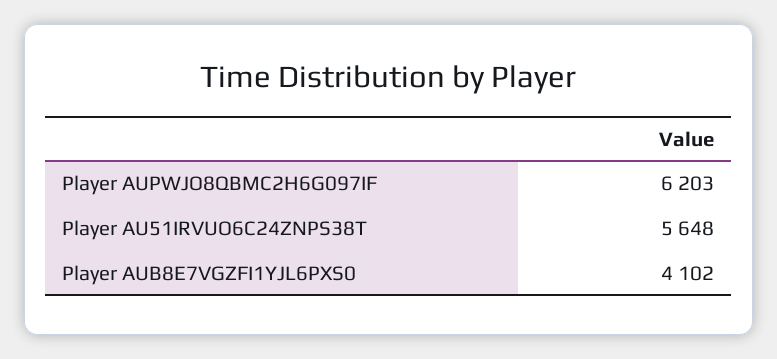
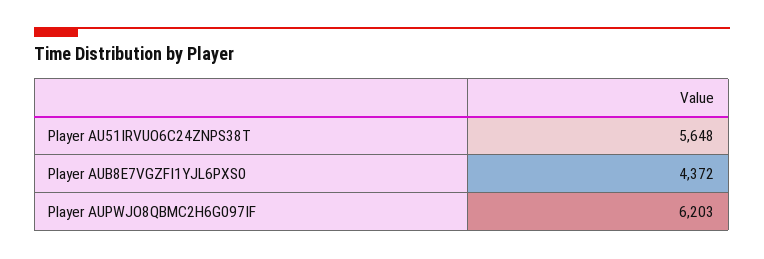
Player AUB8E7VGZFI1YJL6PXS0: 4102 -> 4372

